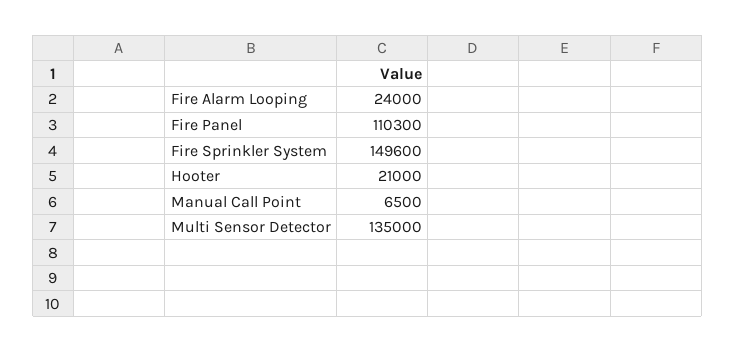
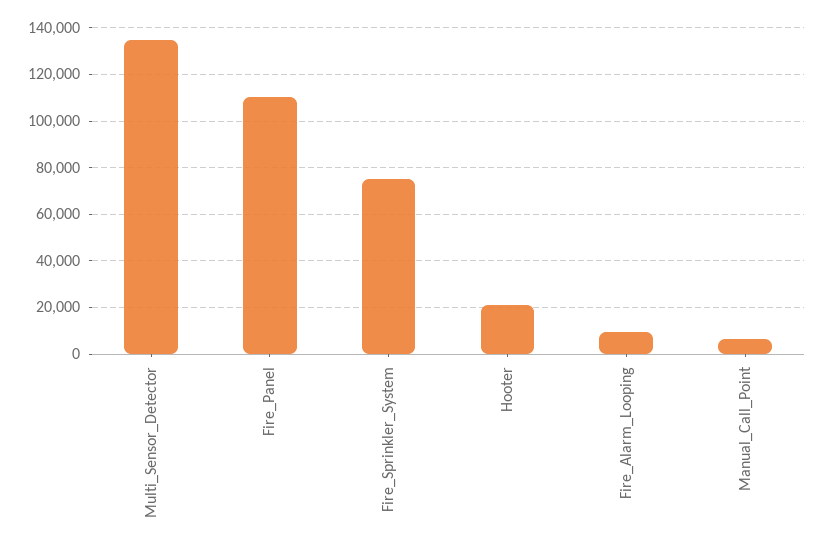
Fire Alarm Looping: 24000 -> 10000
Fire Sprinkler System: 149600 -> 75000

